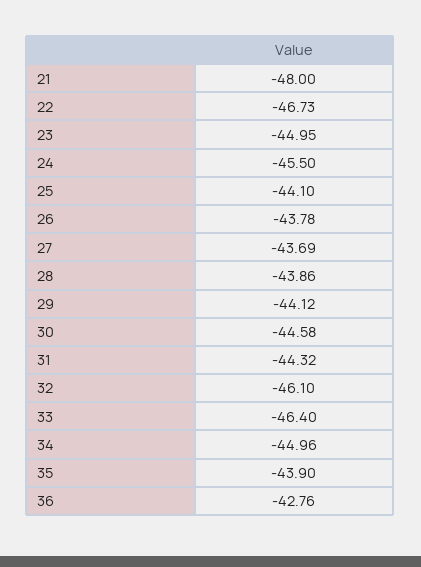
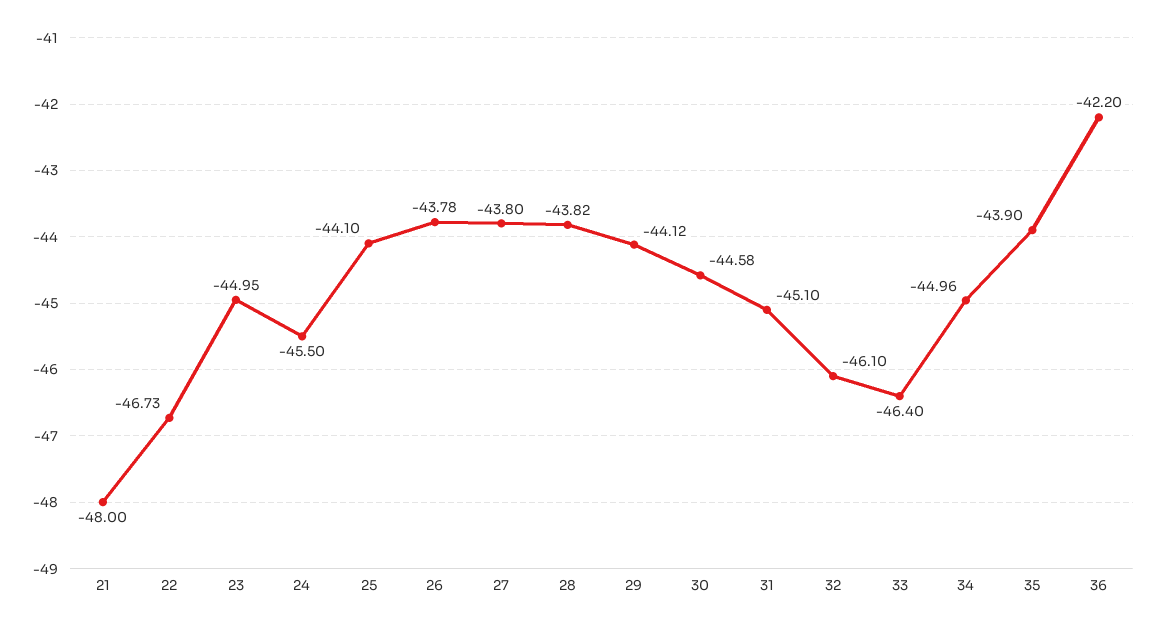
27: -43.69 -> -43.8
28: -43.86 -> -43.82
31: -44.32 -> -45.1
36: -42.76 -> -42.2

